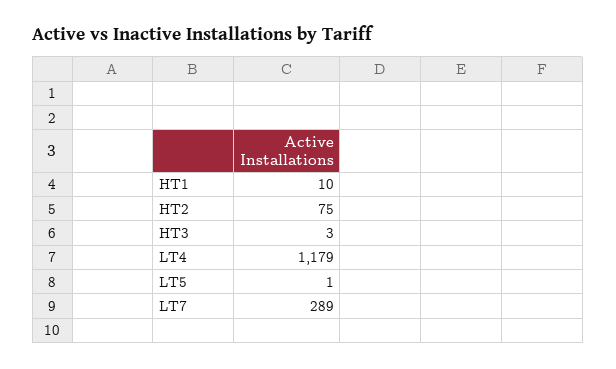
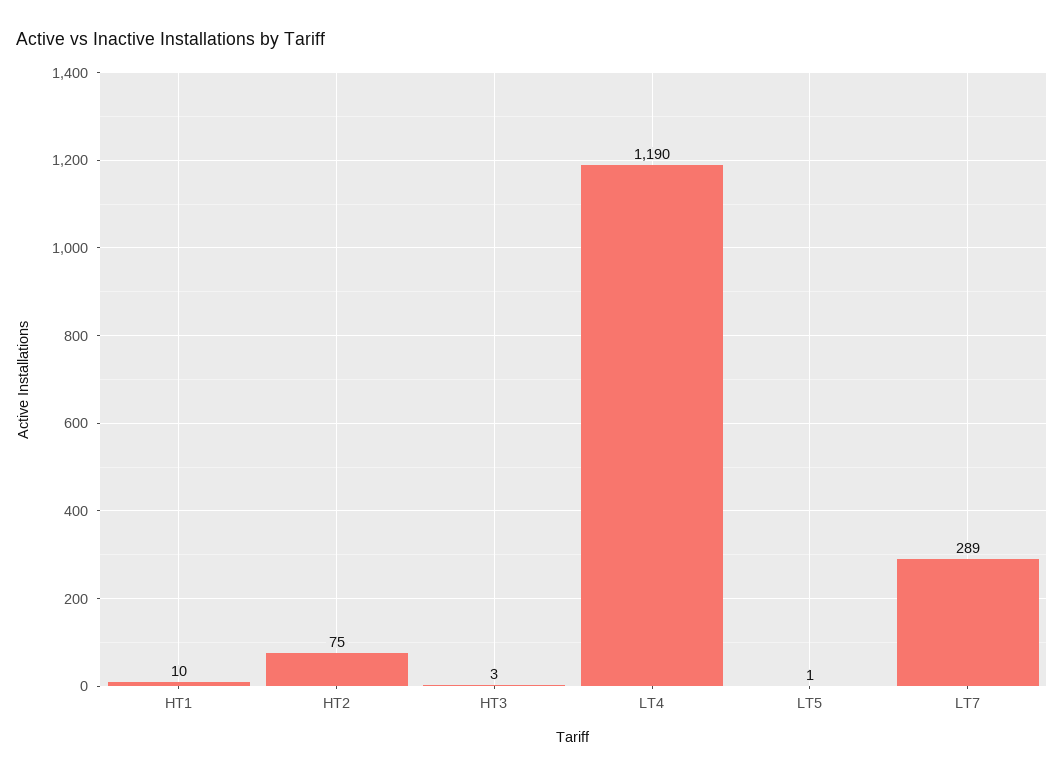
LT4: 1179 -> 1190

